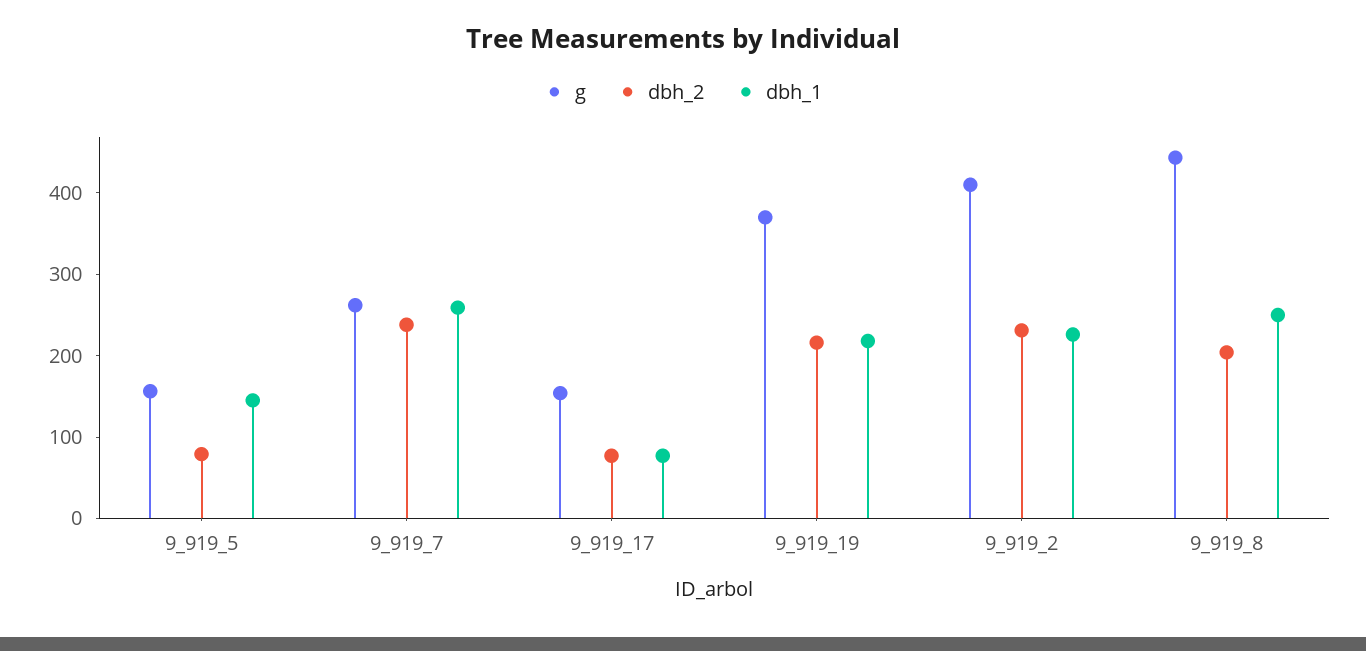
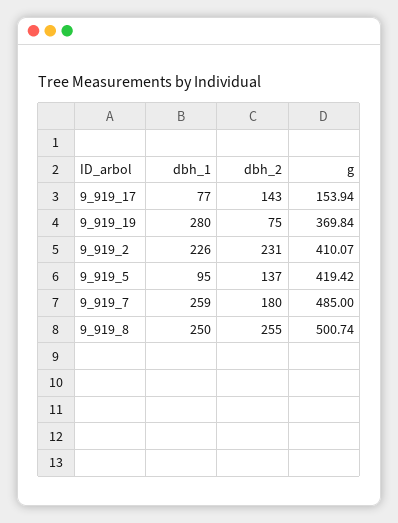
g, 9_919_5: 160 -> 419.42
dbh_2, 9_919_5: 80 -> 137
dbh_1, 9_919_5: 140 -> 95
g, 9_919_7: 260 -> 485
dbh_2, 9_919_7: 240 -> 180
dbh_2, 9_919_17: 80 -> 143
dbh_2, 9_919_19: 220 -> 75
dbh_1, 9_919_19: 220 -> 280
g, 9_919_8: 440 -> 500.74
dbh_2, 9_919_8: 200 -> 255

